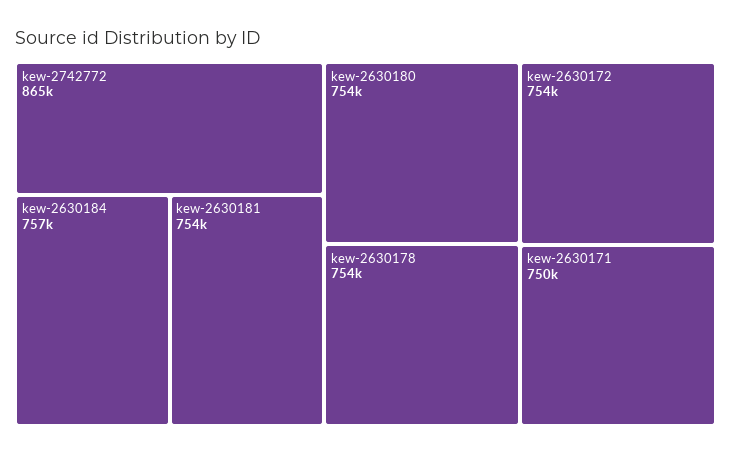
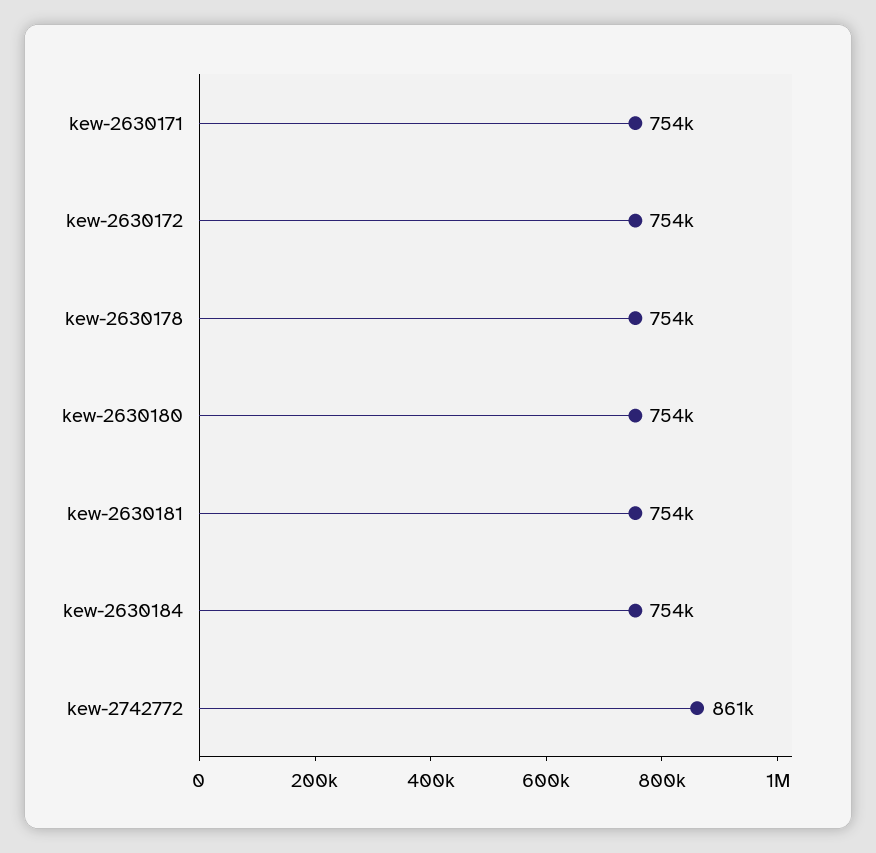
kew-2742772: 865000 -> 861000
kew-2630184: 757000 -> 754000
kew-2630171: 750000 -> 754000

